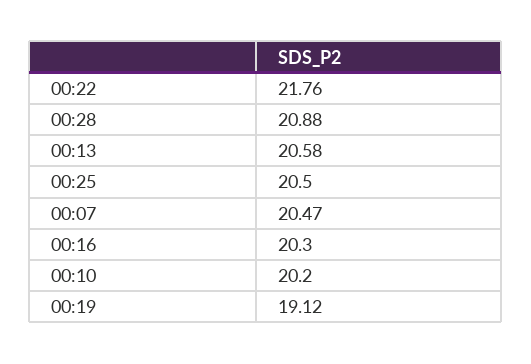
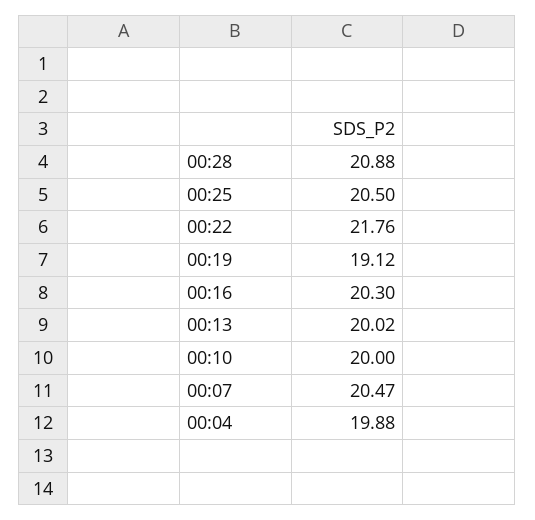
00:13: 20.58 -> 20.02
00:10: 20.2 -> 20
00:04: none -> 19.88

